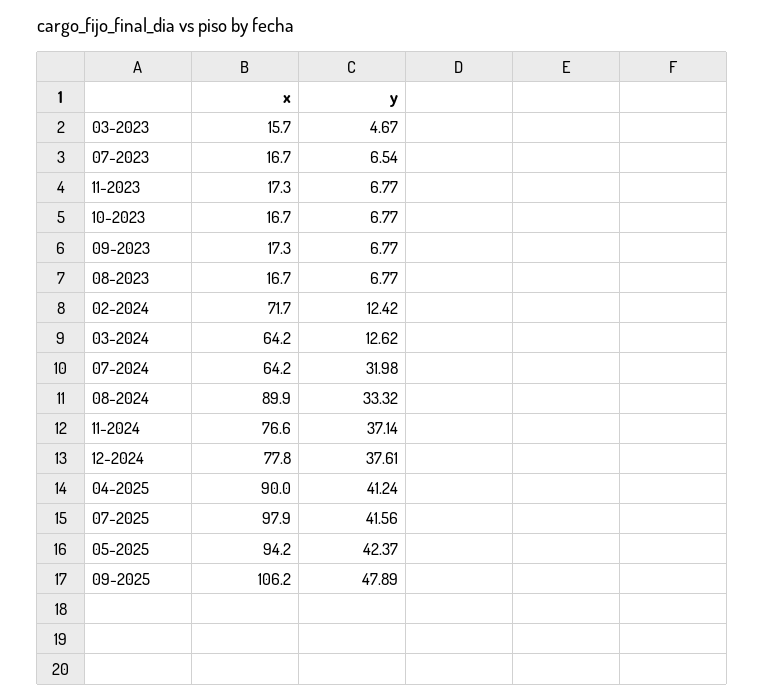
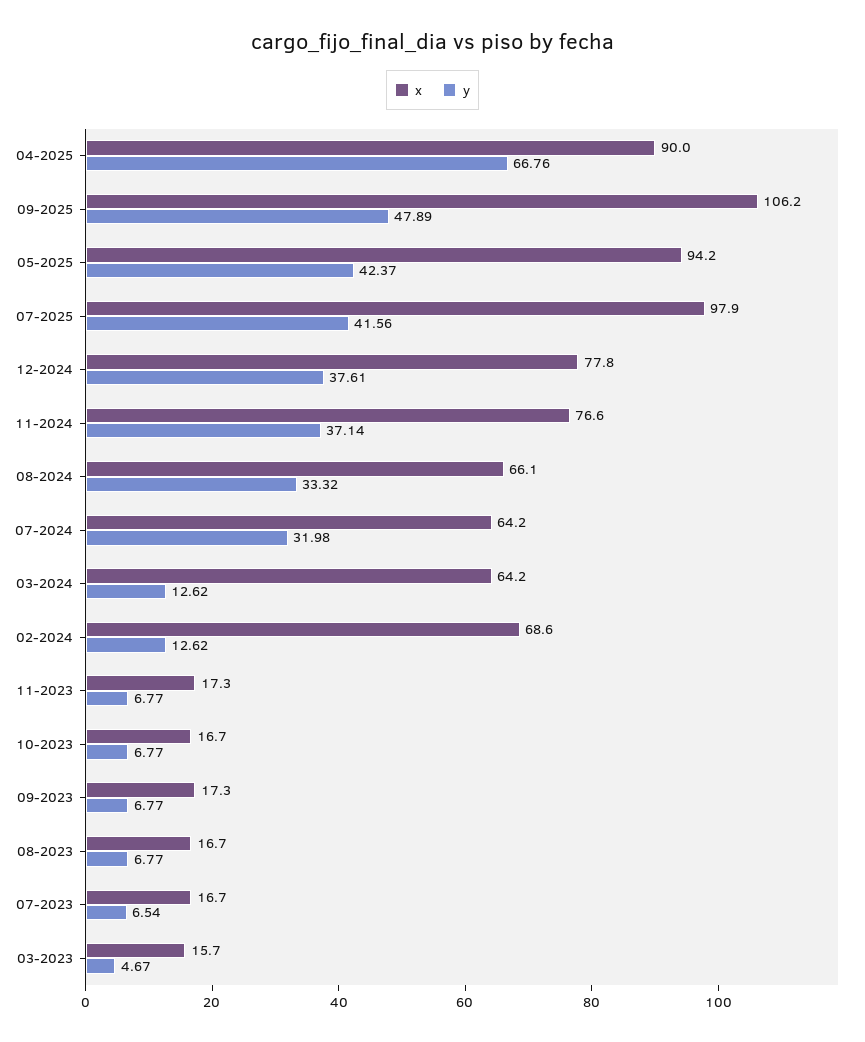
x, 02-2024: 71.7 -> 68.6
y, 02-2024: 12.42 -> 12.62
x, 08-2024: 89.9 -> 66.1
y, 04-2025: 41.24 -> 66.76

